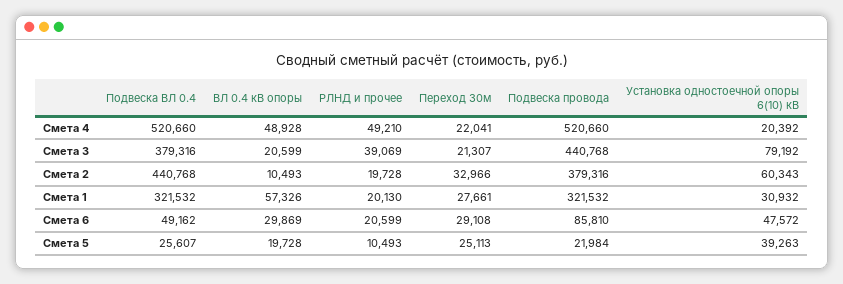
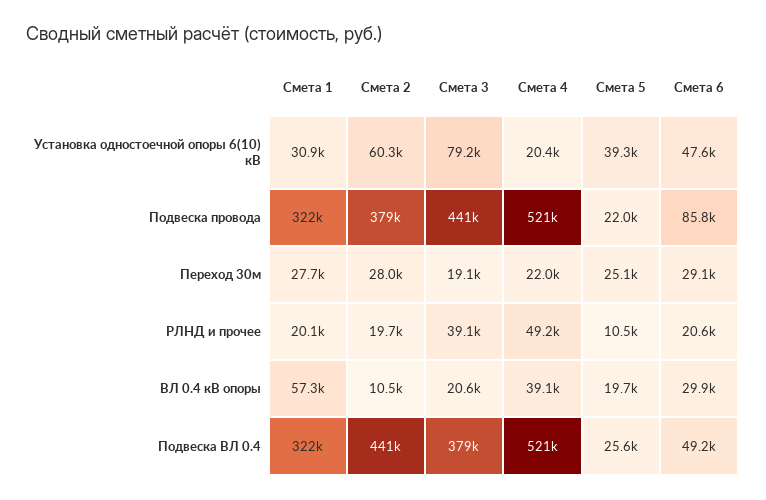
ВЛ 0.4 кВ опоры, Смета 4: 48928 -> 39100
Переход 30м, Смета 3: 21307 -> 19100
Переход 30м, Смета 2: 32966 -> 28000

